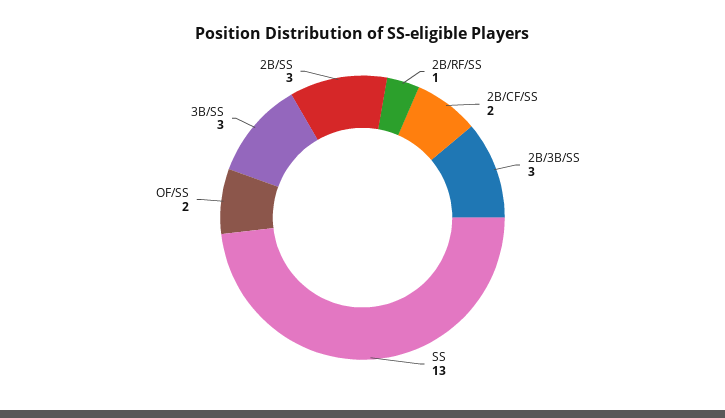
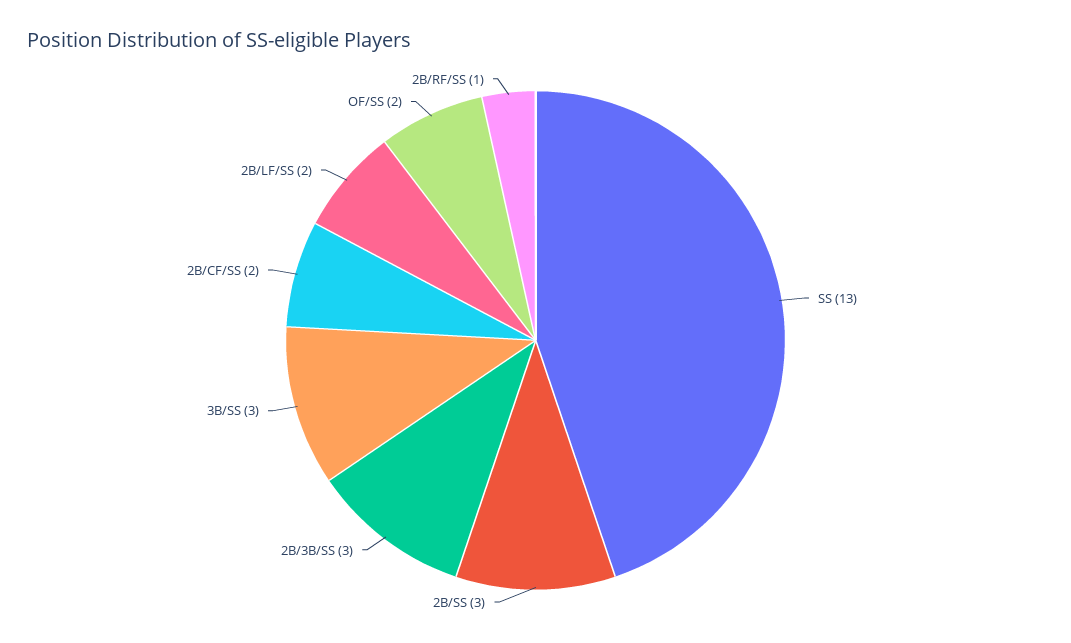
2B/LF/SS: none -> 2

